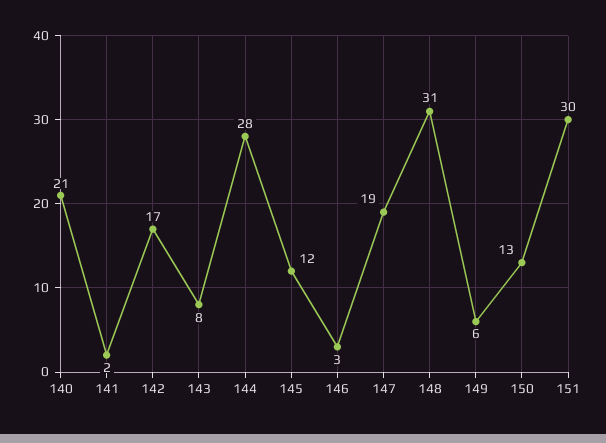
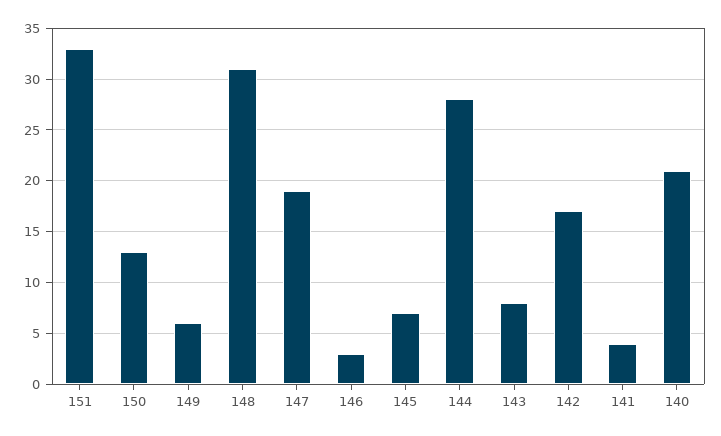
141: 2 -> 4
145: 12 -> 7
151: 30 -> 33

